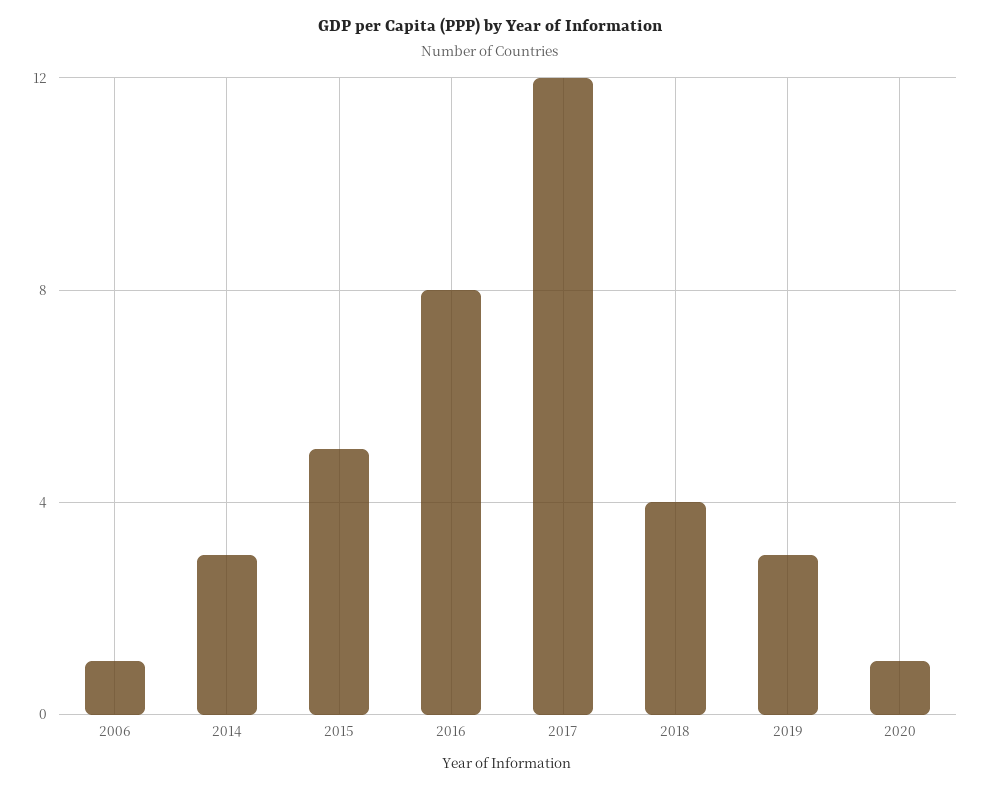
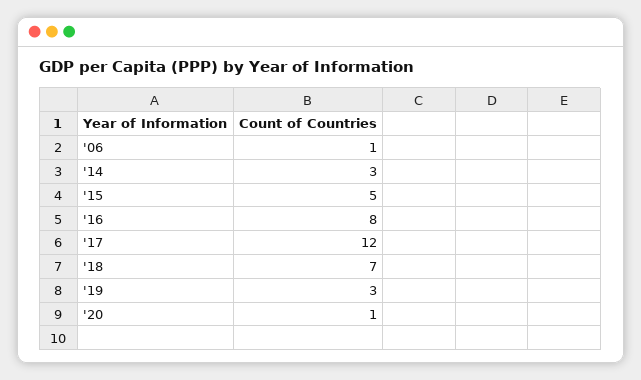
2018: 4 -> 7

